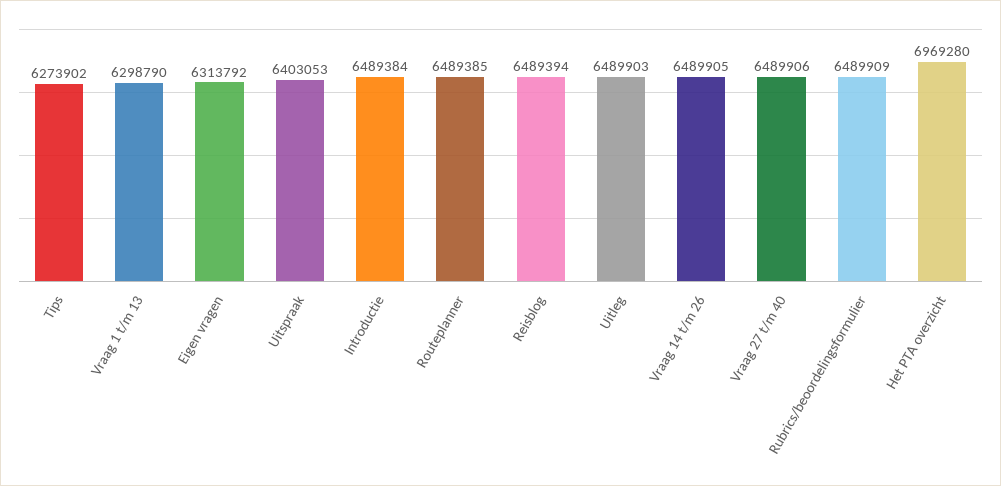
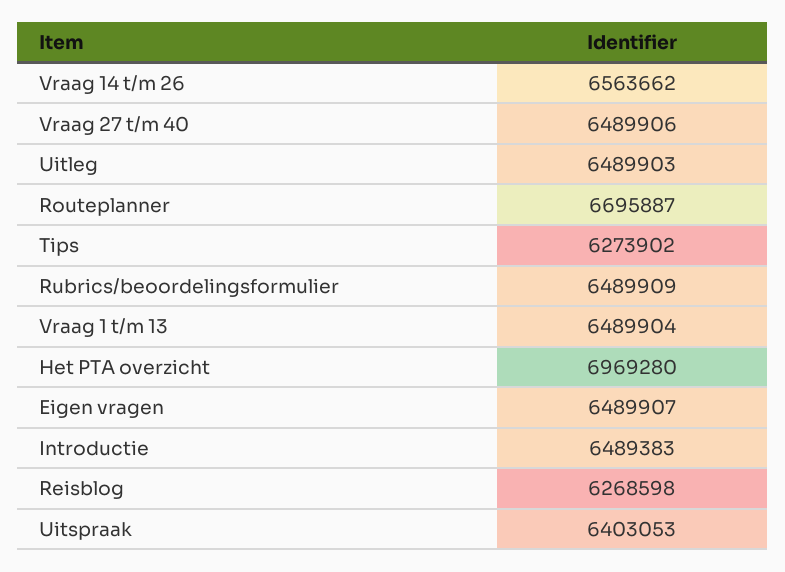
Vraag 1 t/m 13: 6298790 -> 6489904
Eigen vragen: 6313792 -> 6489907
Introductie: 6489384 -> 6489383
Routeplanner: 6489385 -> 6695887
Reisblog: 6489394 -> 6268598
Vraag 14 t/m 26: 6489905 -> 6563662

